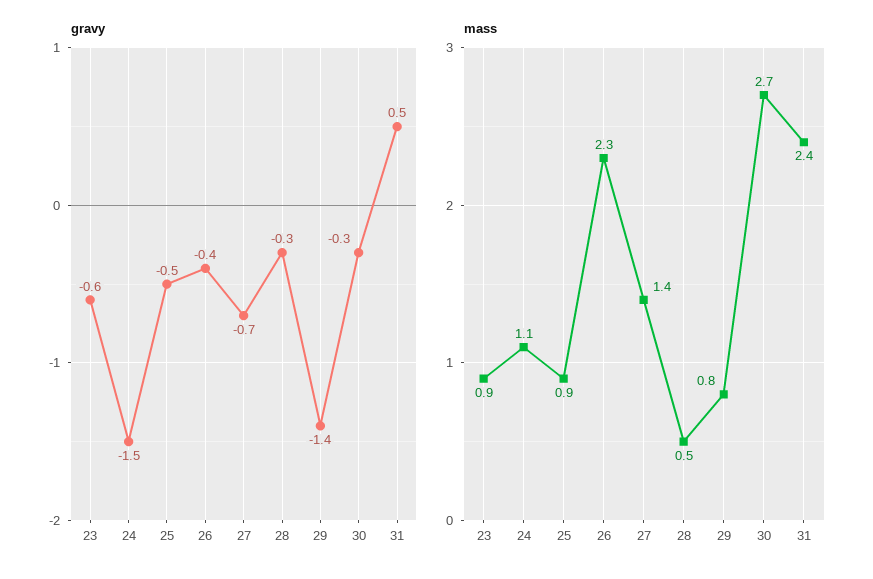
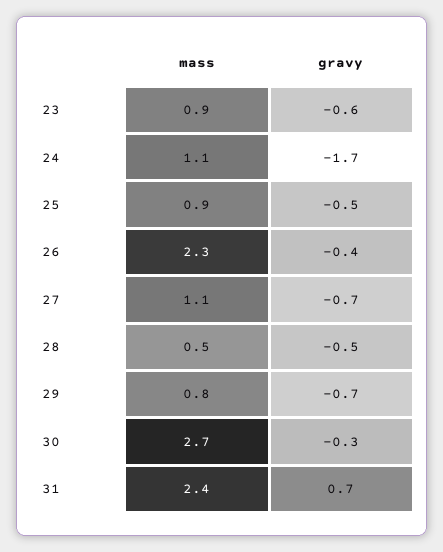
gravy, 24: -1.5 -> -1.7
gravy, 28: -0.3 -> -0.5
gravy, 29: -1.4 -> -0.7
gravy, 31: 0.5 -> 0.7
mass, 27: 1.4 -> 1.1

